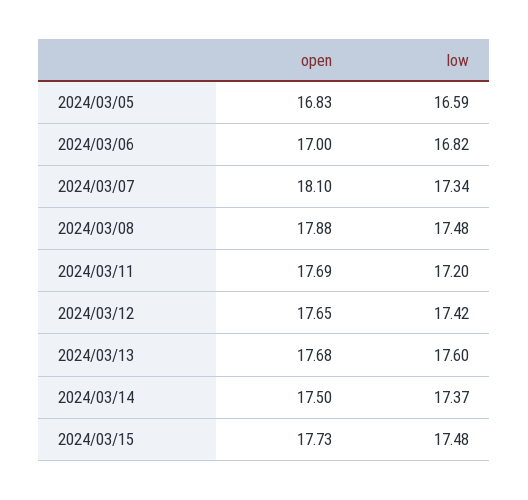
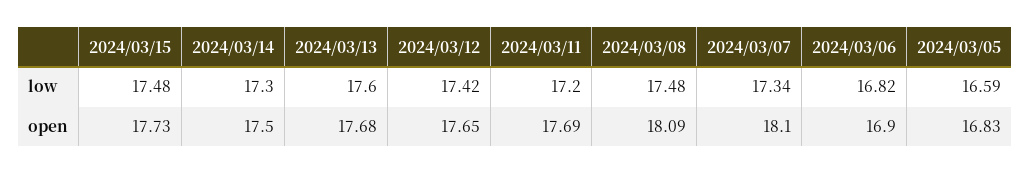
open, 2024/03/06: 17 -> 16.9
open, 2024/03/08: 17.88 -> 18.09
low, 2024/03/14: 17.37 -> 17.3

